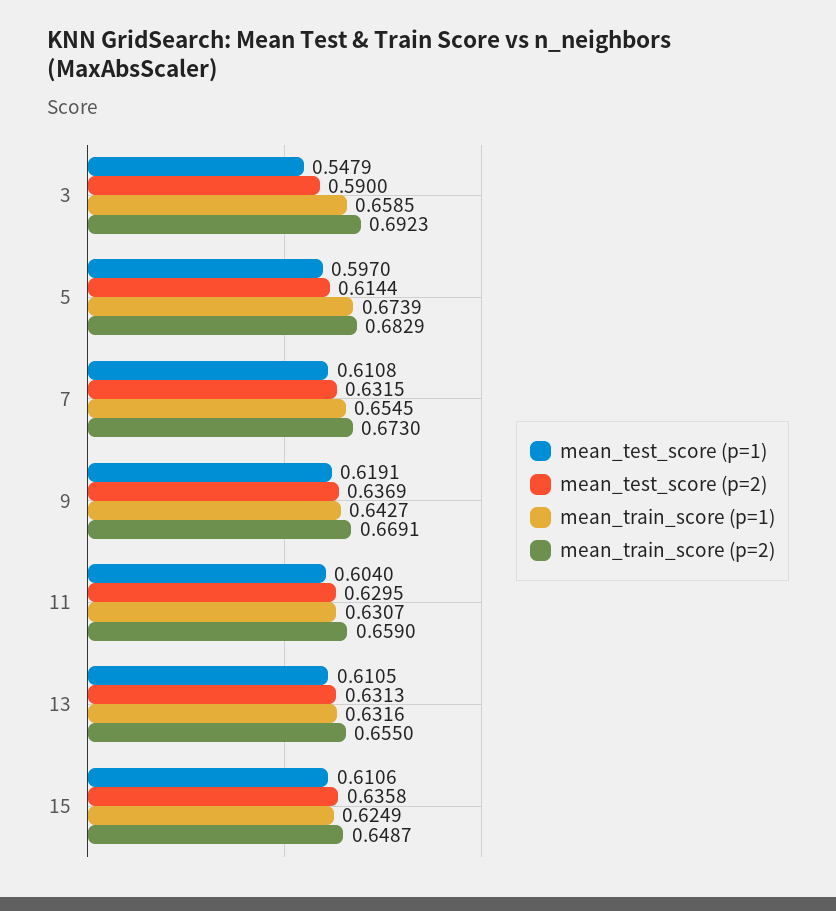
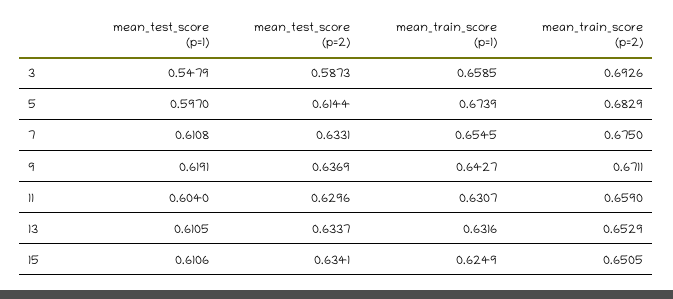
mean_test_score (p=2), 3: 0.59 -> 0.5873
mean_train_score (p=2), 3: 0.6923 -> 0.6926
mean_test_score (p=2), 7: 0.6315 -> 0.6331
mean_train_score (p=2), 7: 0.673 -> 0.675
mean_train_score (p=2), 9: 0.6691 -> 0.6711
mean_test_score (p=2), 11: 0.6295 -> 0.6296
mean_test_score (p=2), 13: 0.6313 -> 0.6337
mean_train_score (p=2), 13: 0.655 -> 0.6529
mean_test_score (p=2), 15: 0.6358 -> 0.6341
mean_train_score (p=2), 15: 0.6487 -> 0.6505

